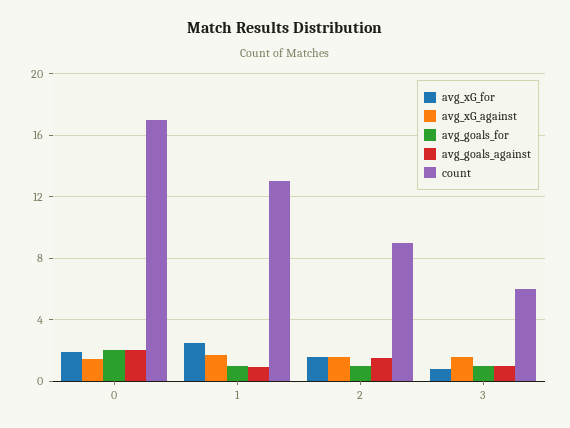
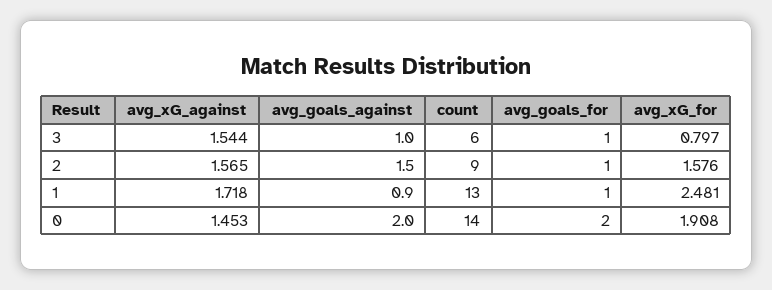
count, 0: 17 -> 14

